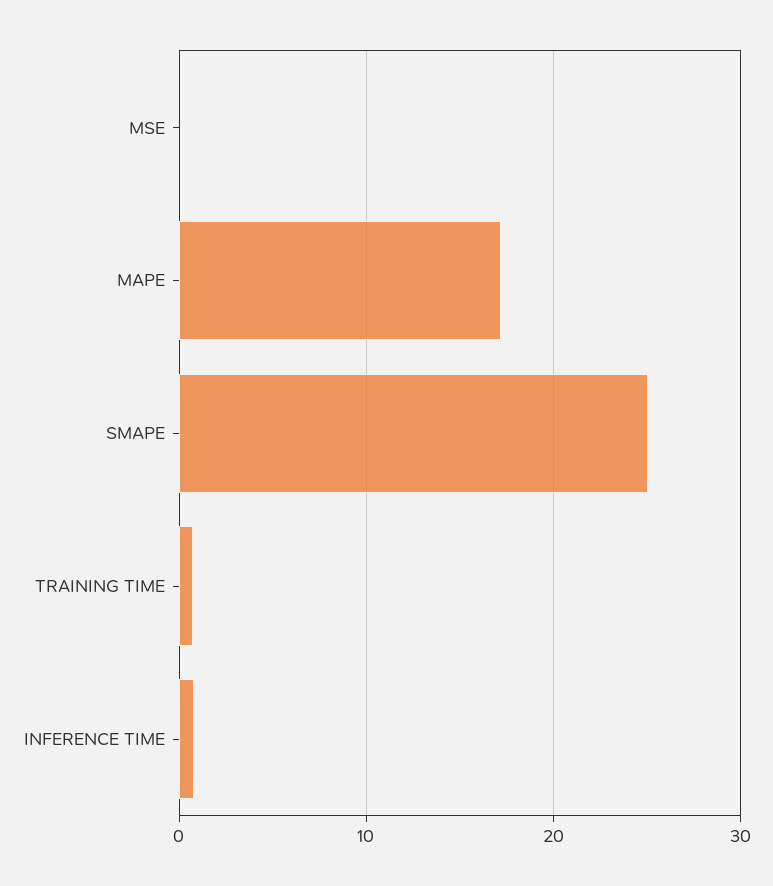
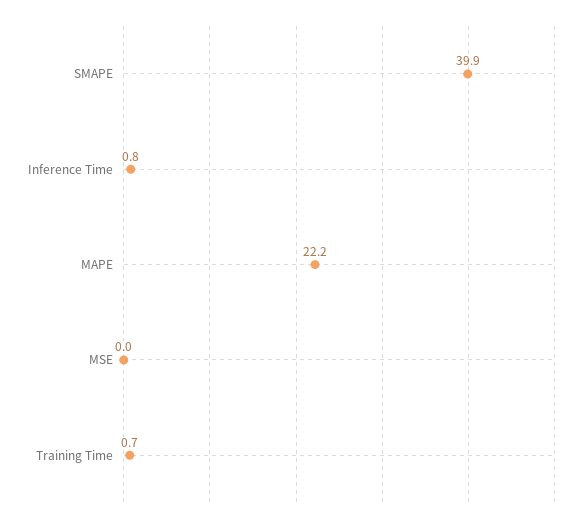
MAPE: 17 -> 22.2
SMAPE: 25 -> 39.9

